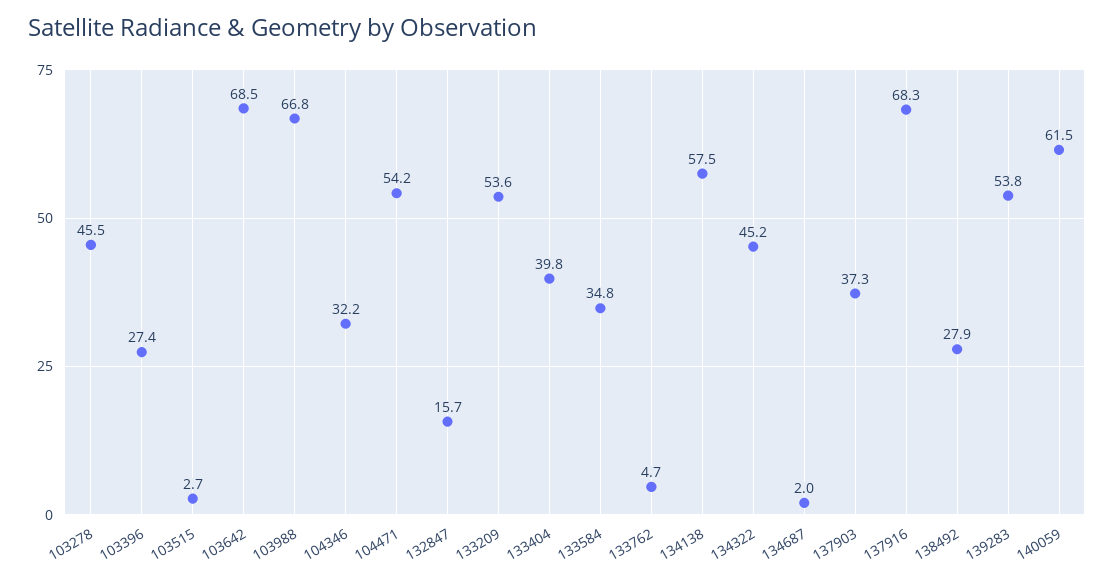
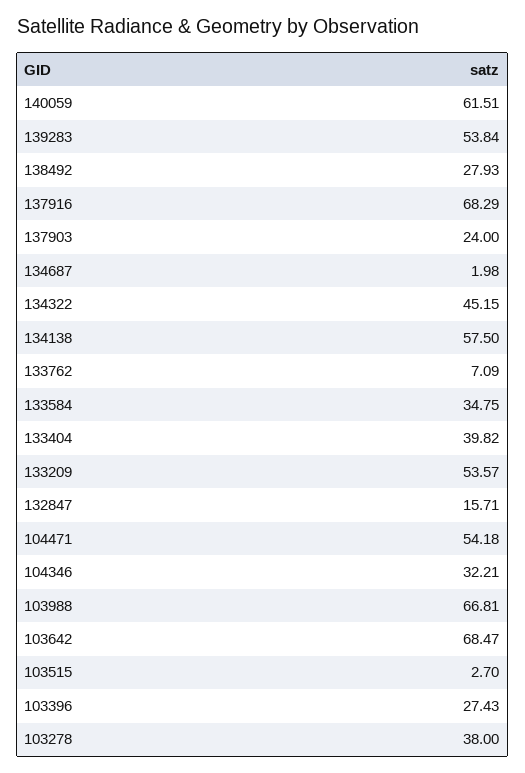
103278: 45.5 -> 38
133762: 4.7 -> 7.09
137903: 37.3 -> 24

